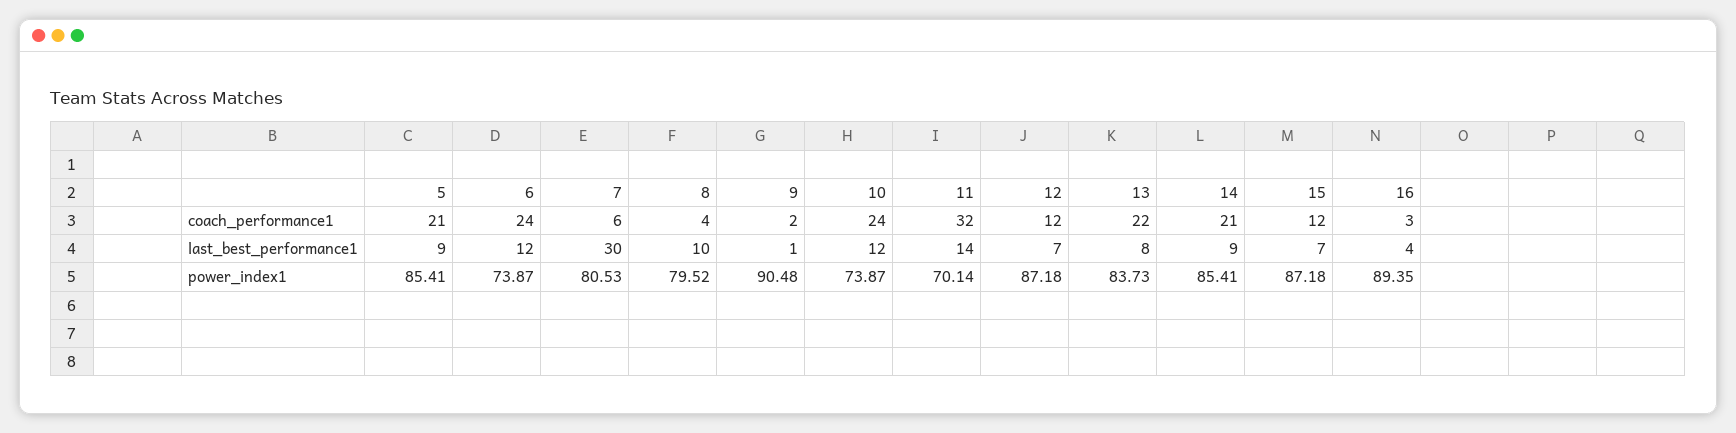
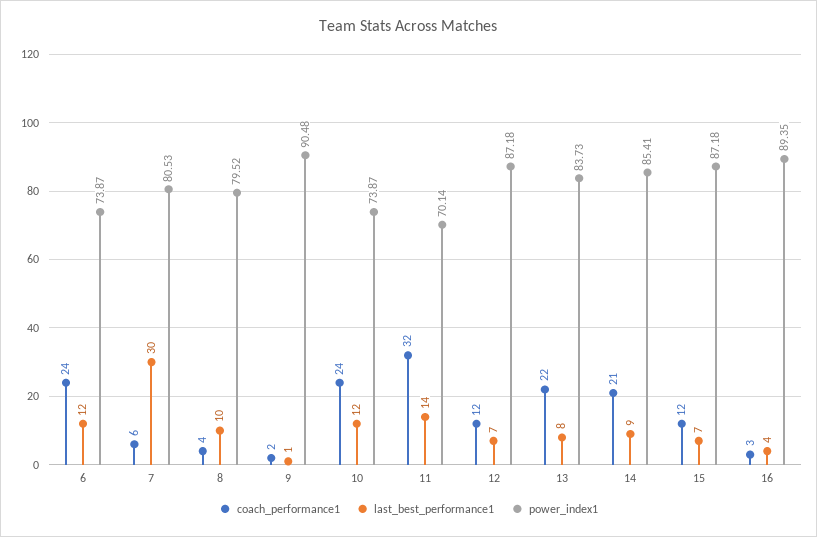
coach_performance1, 5: 21 -> none
last_best_performance1, 5: 9 -> none
power_index1, 5: 85.41 -> none

